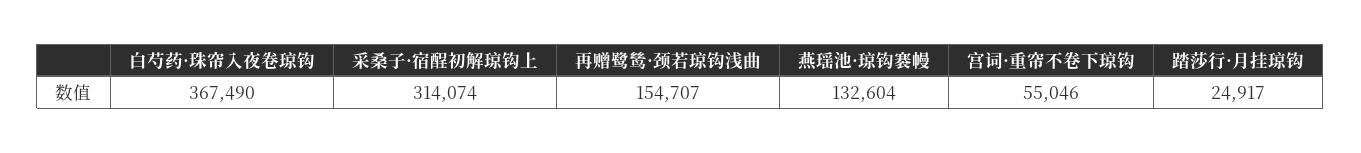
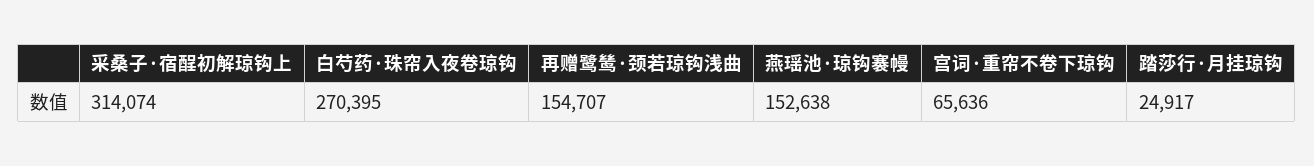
白芍药·珠帘入夜卷琼钩: 367490 -> 270395
燕瑶池·琼钩褰幔: 132604 -> 152638
宫词·重帘不卷下琼钩: 55046 -> 65636

